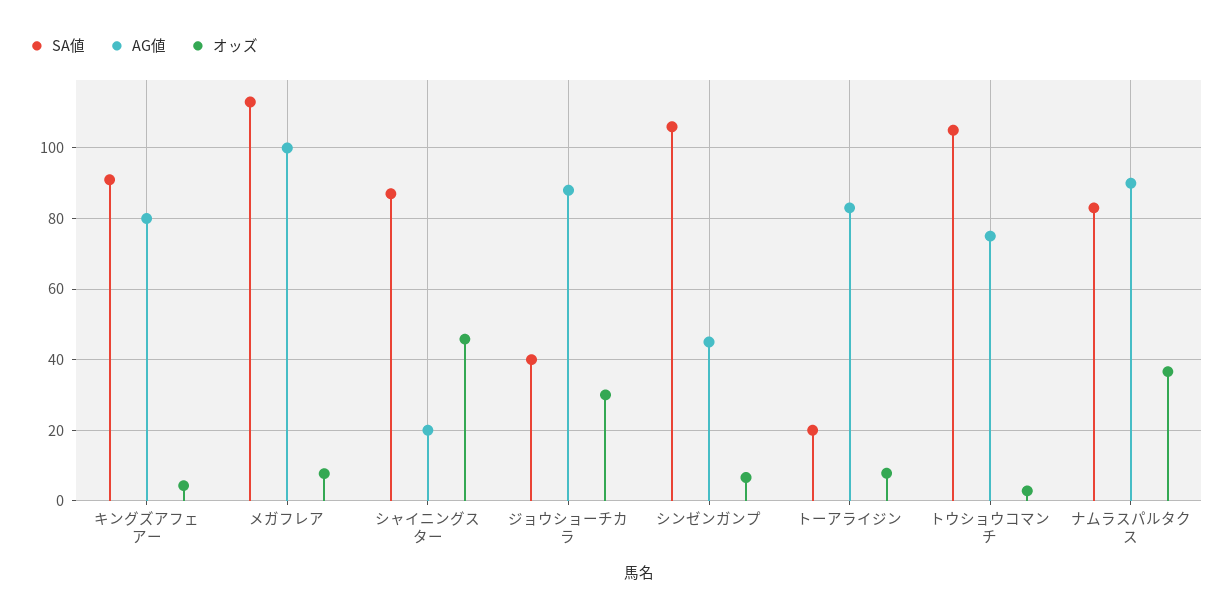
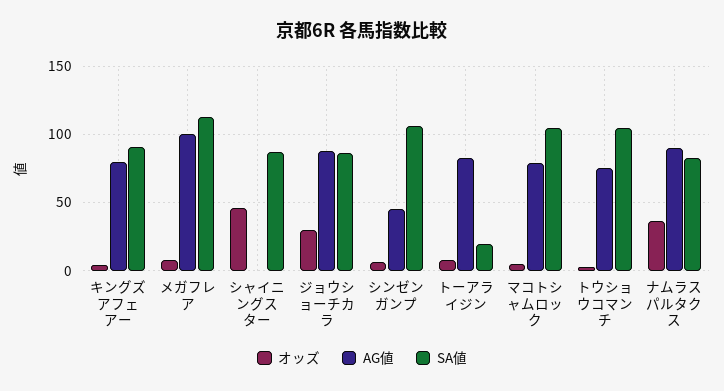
AG値, シャイニングスター: 20 -> 0
SA値, ジョウショーチカラ: 40 -> 85
オッズ, マコトシャムロック: none -> 5
AG値, マコトシャムロック: none -> 80
SA値, マコトシャムロック: none -> 105

